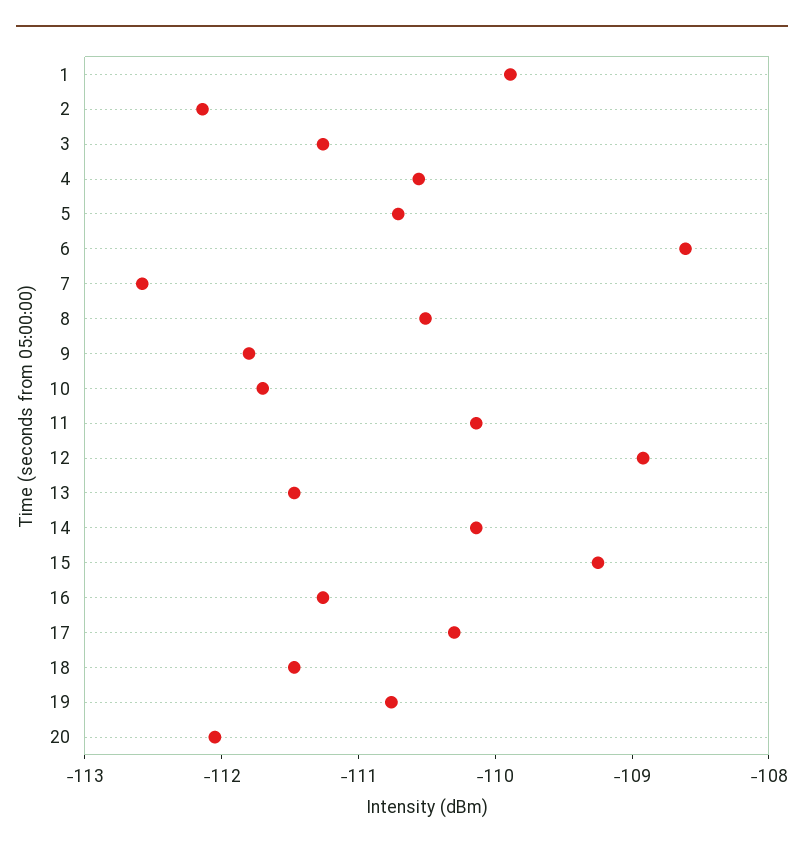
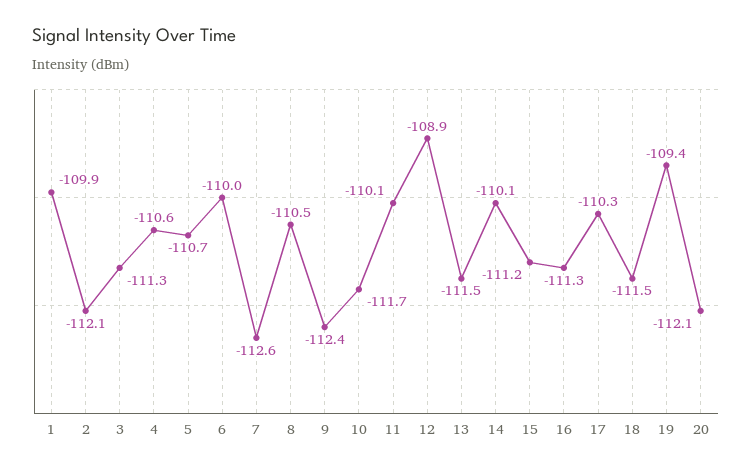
6: -108.6 -> -110
9: -111.8 -> -112.4
15: -109.2 -> -111.2
19: -110.8 -> -109.4

